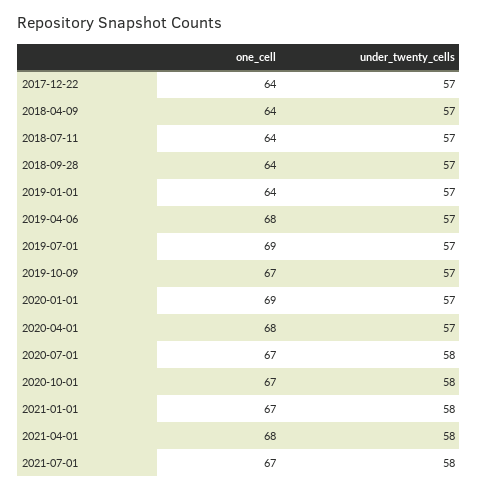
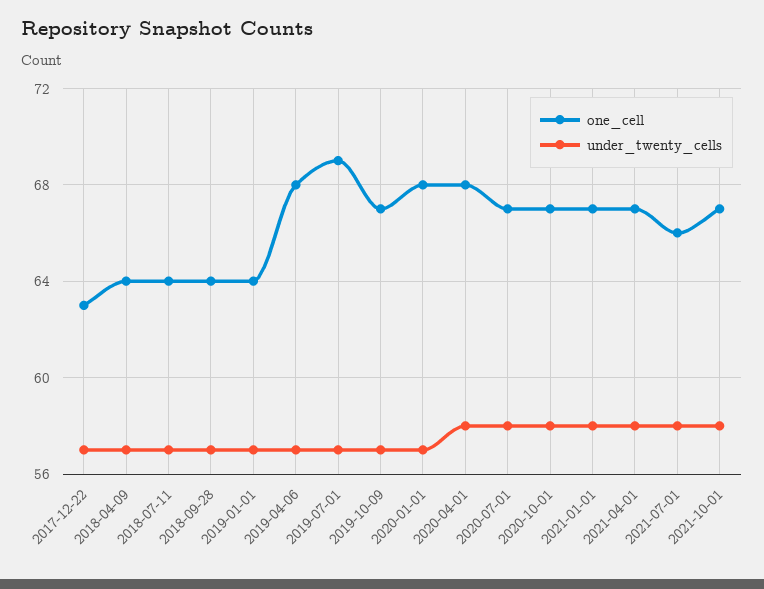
one_cell, 2017-12-22: 64 -> 63
one_cell, 2020-01-01: 69 -> 68
under_twenty_cells, 2020-04-01: 57 -> 58
one_cell, 2021-04-01: 68 -> 67
one_cell, 2021-07-01: 67 -> 66
one_cell, 2021-10-01: none -> 67
under_twenty_cells, 2021-10-01: none -> 58

